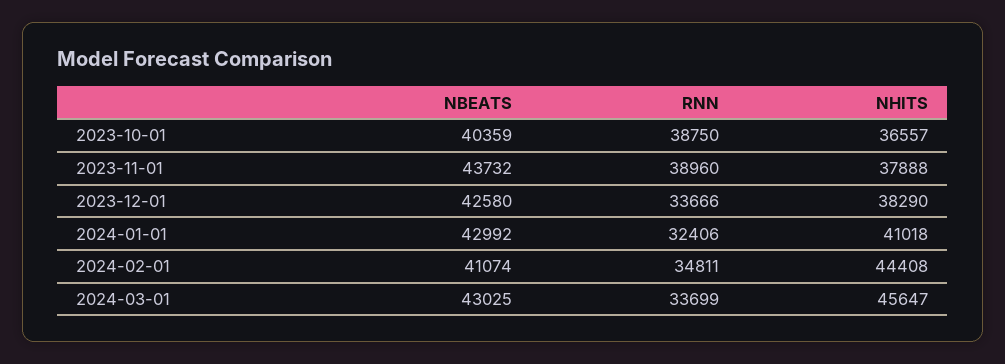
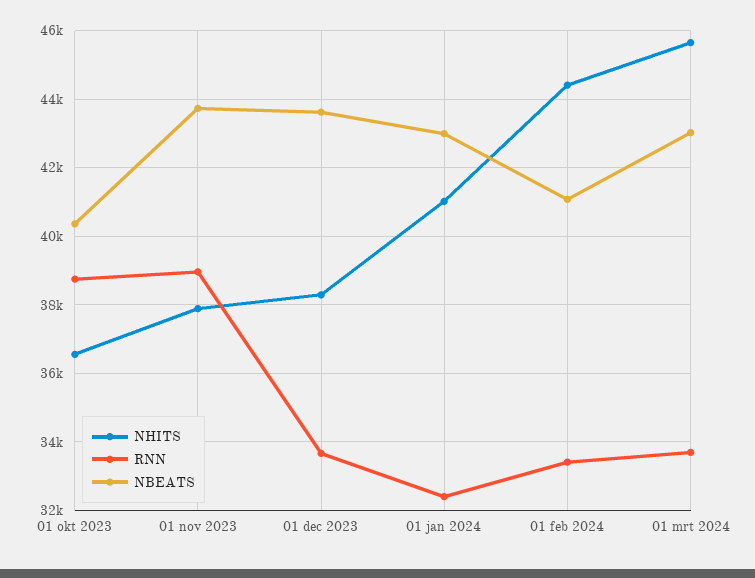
NBEATS, 2023-12-01: 42580 -> 43600
RNN, 2024-02-01: 34811 -> 33400

